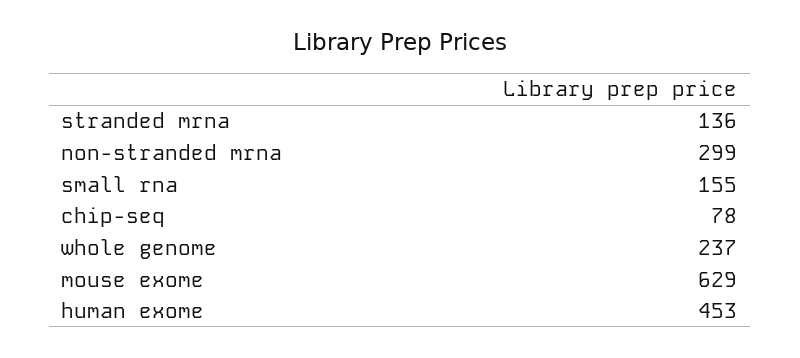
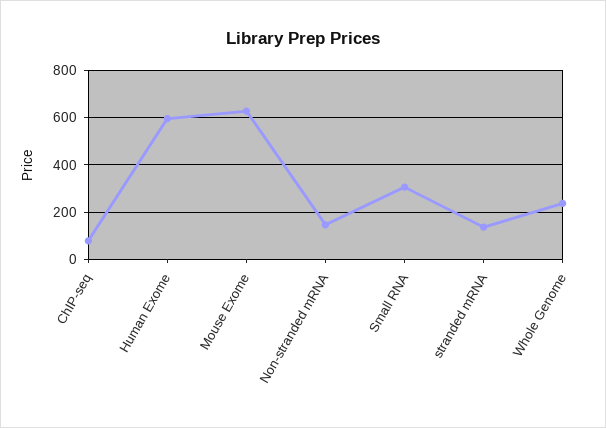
non-stranded mrna: 299 -> 150
small rna: 155 -> 300
human exome: 453 -> 600

